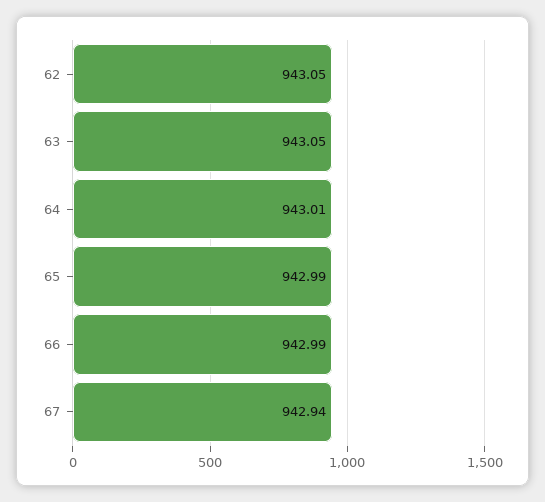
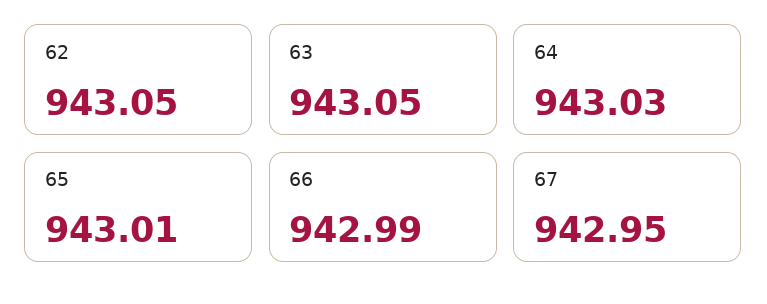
64: 943.01 -> 943.03
65: 942.99 -> 943.01
67: 942.94 -> 942.95

